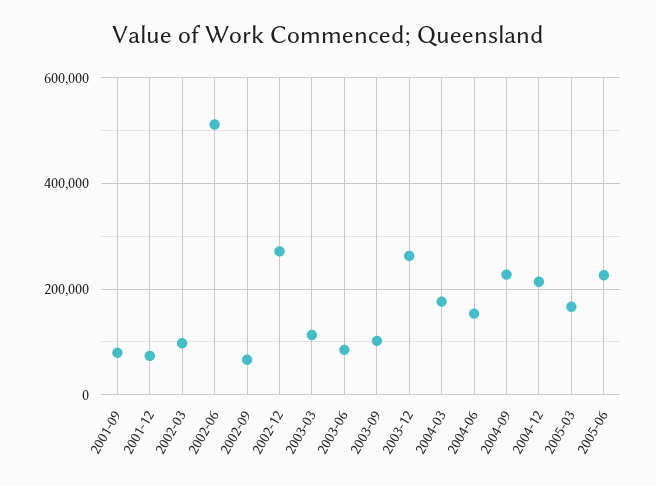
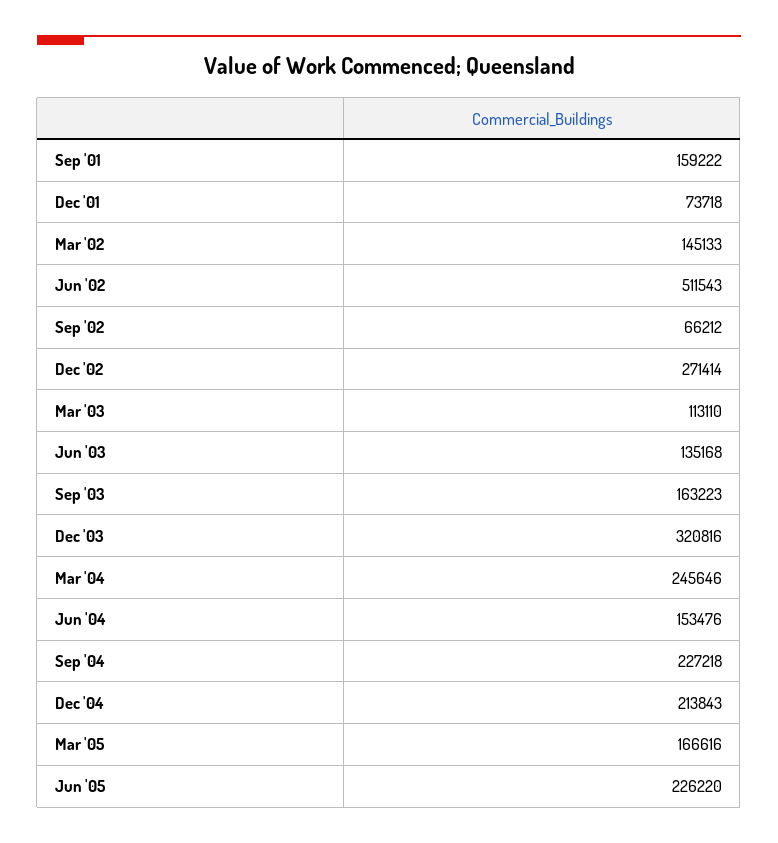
2001-09: 80000 -> 159222
2002-03: 100000 -> 145133
2003-06: 80000 -> 135168
2003-09: 100000 -> 163223
2003-12: 260000 -> 320816
2004-03: 180000 -> 245646

